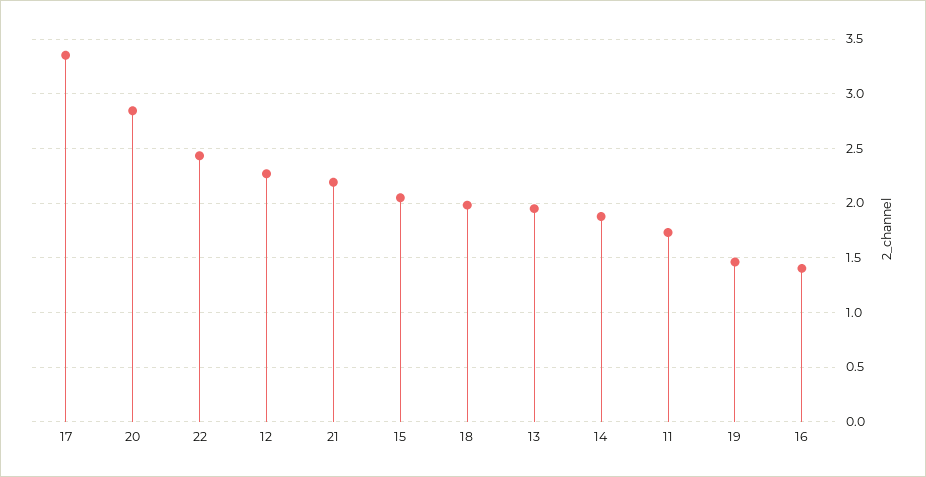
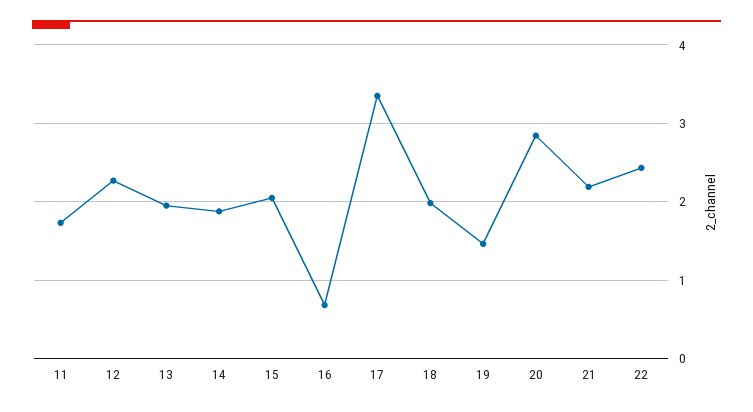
16: 1.4 -> 0.7

